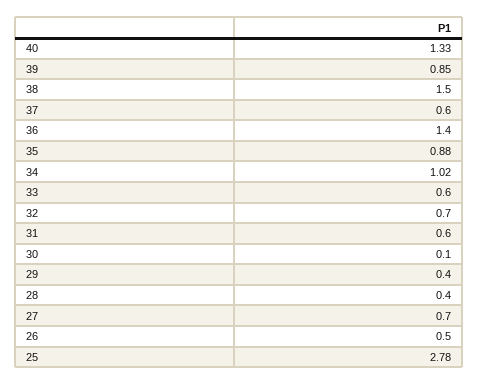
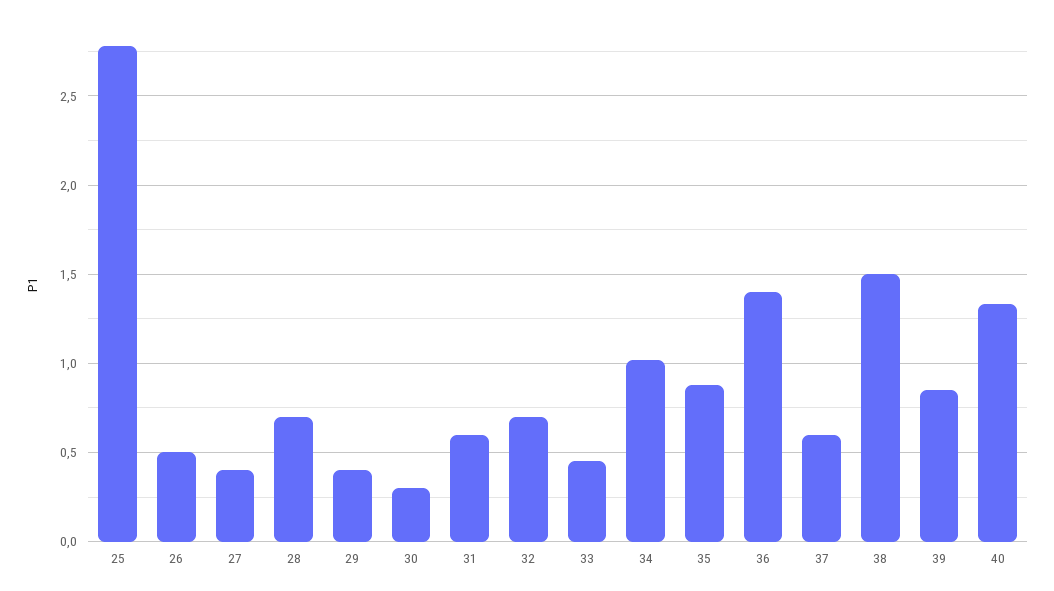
33: 0.6 -> 0.45
30: 0.1 -> 0.3
28: 0.4 -> 0.7
27: 0.7 -> 0.4

